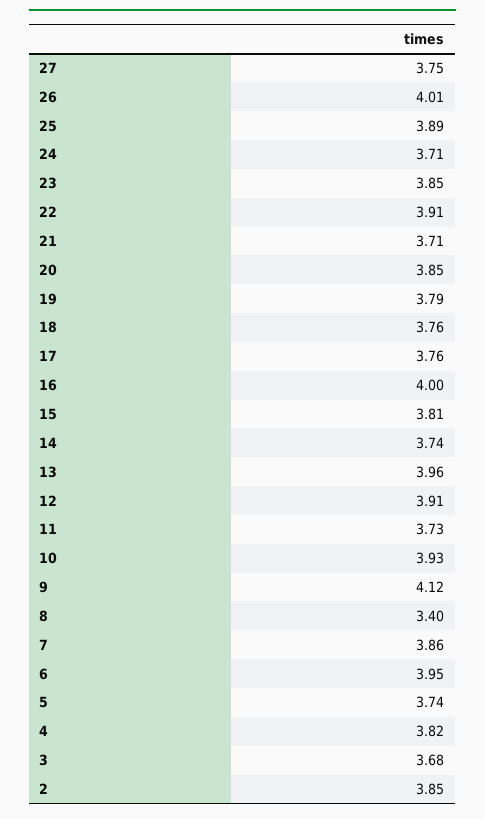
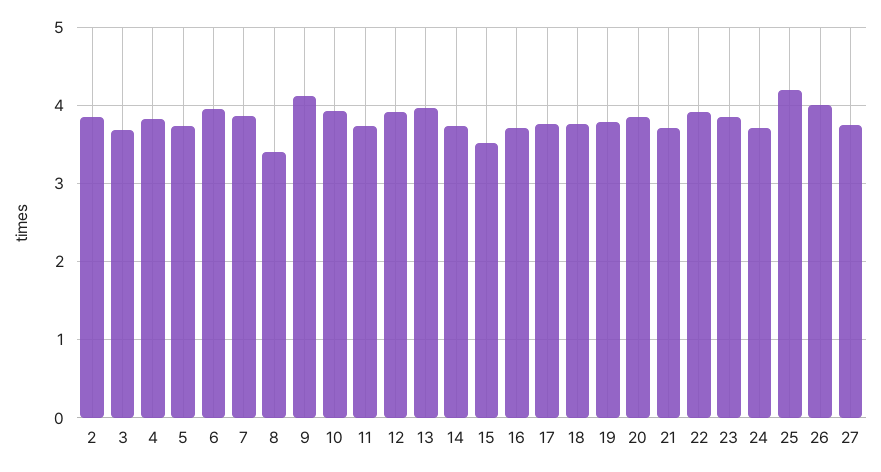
25: 3.89 -> 4.2
16: 4 -> 3.7
15: 3.81 -> 3.5

